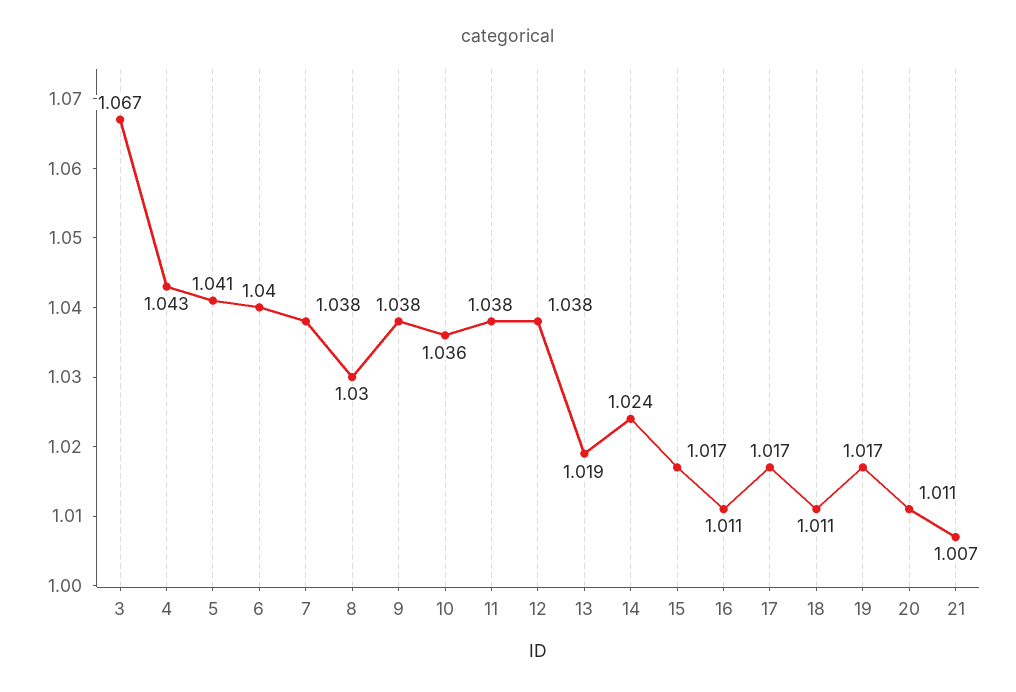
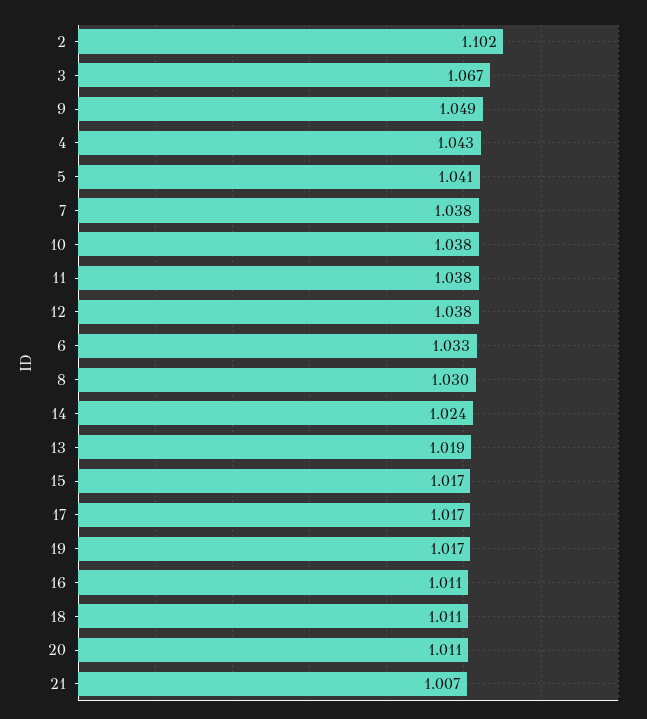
6: 1.04 -> 1.033
9: 1.038 -> 1.049
10: 1.036 -> 1.038
2: none -> 1.102

